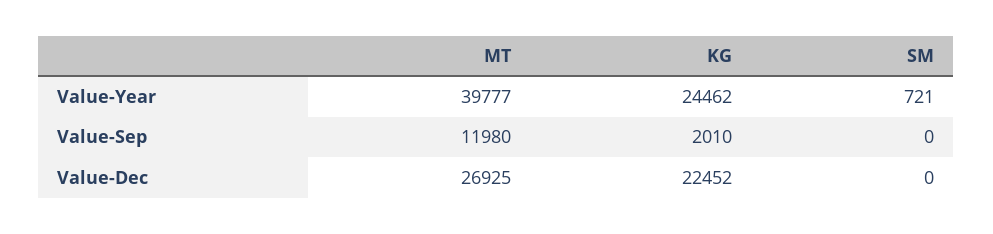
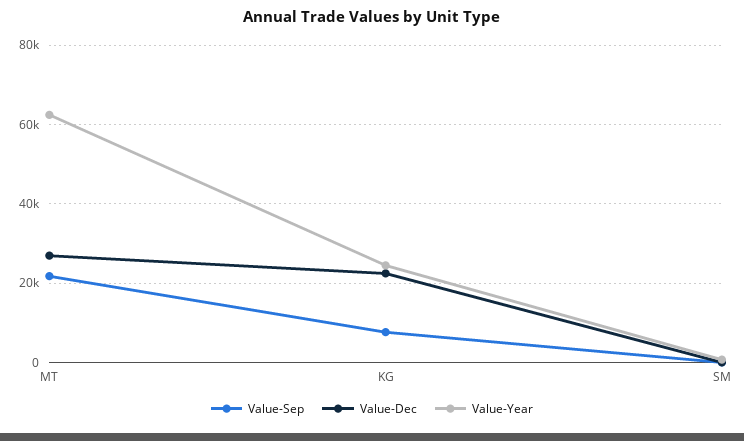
Value-Year, MT: 39777 -> 62000
Value-Sep, MT: 11980 -> 22000
Value-Sep, KG: 2010 -> 8000

